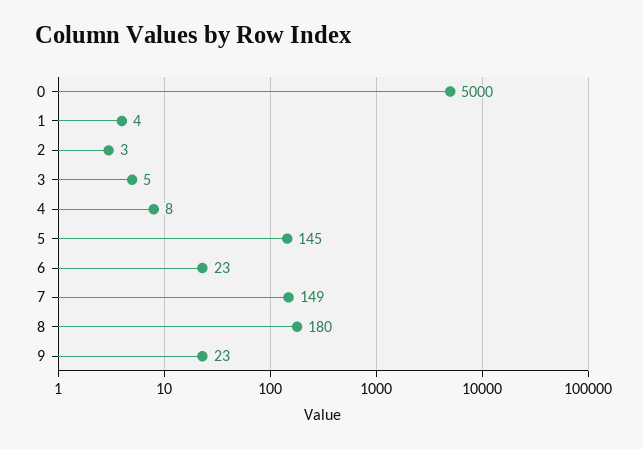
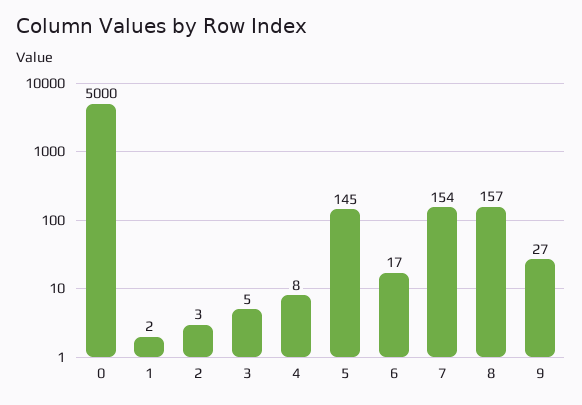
1: 4 -> 2
6: 23 -> 17
7: 149 -> 154
8: 180 -> 157
9: 23 -> 27

